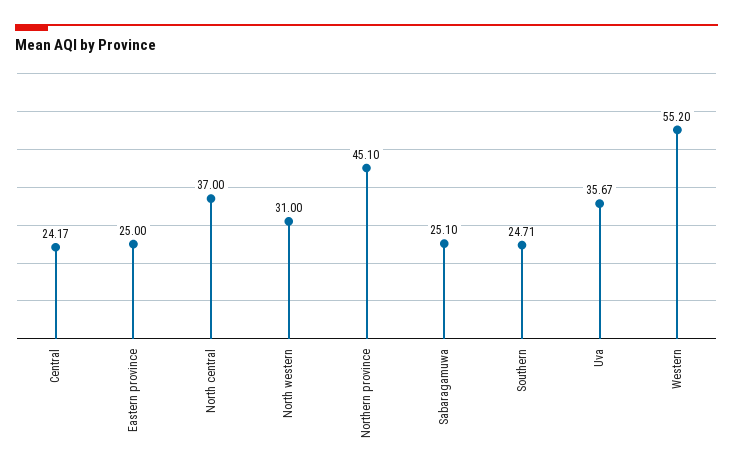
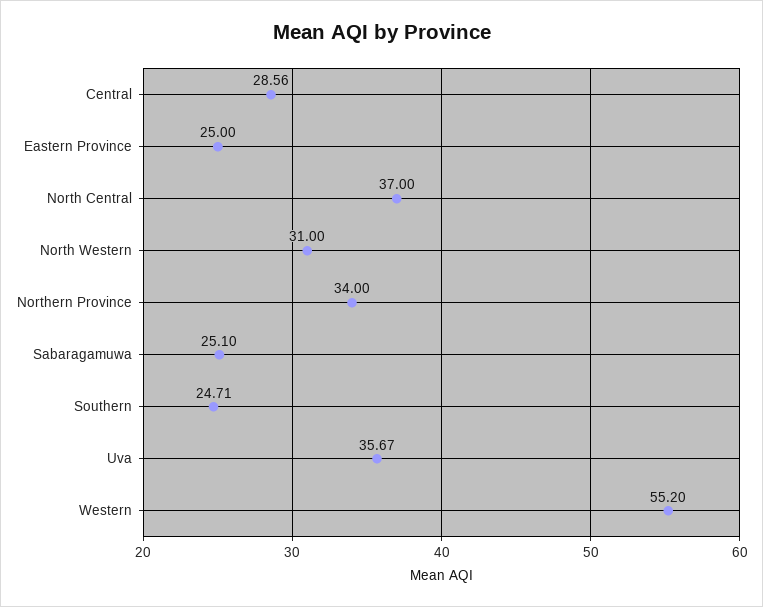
Central: 24.17 -> 28.56
Northern province: 45.1 -> 34

